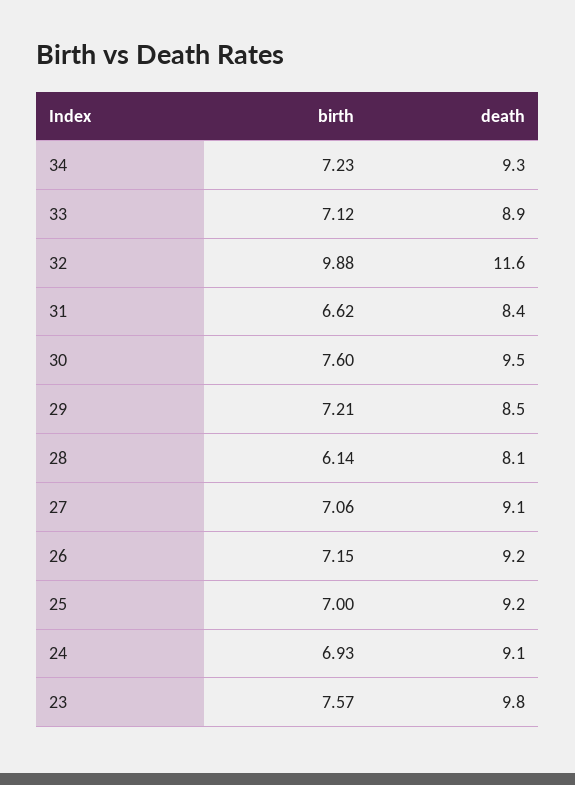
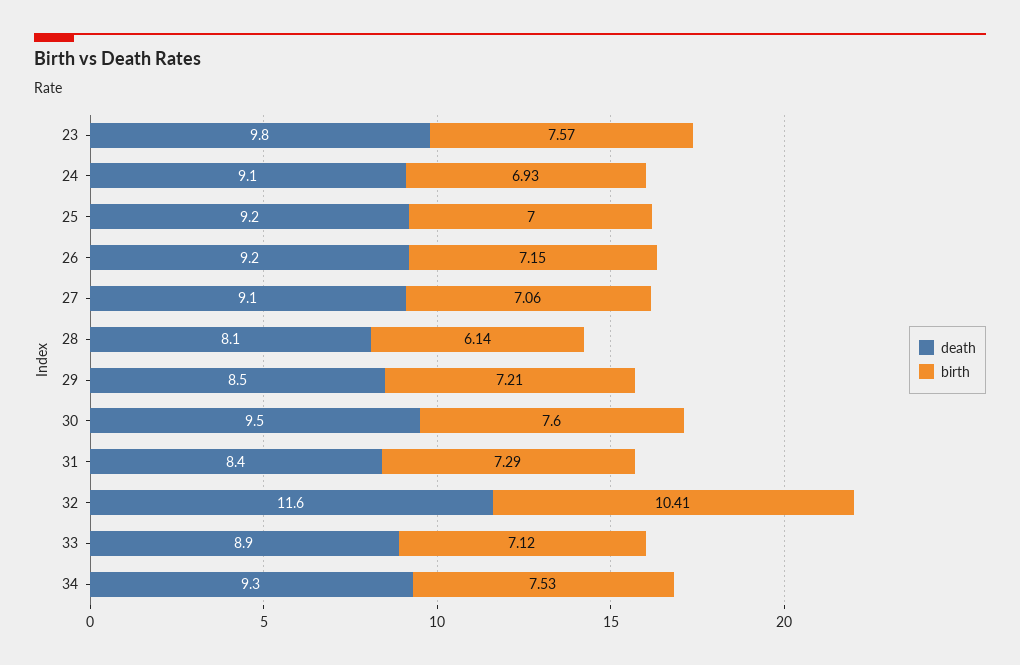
birth, 34: 7.23 -> 7.53
birth, 32: 9.88 -> 10.41
birth, 31: 6.62 -> 7.29

